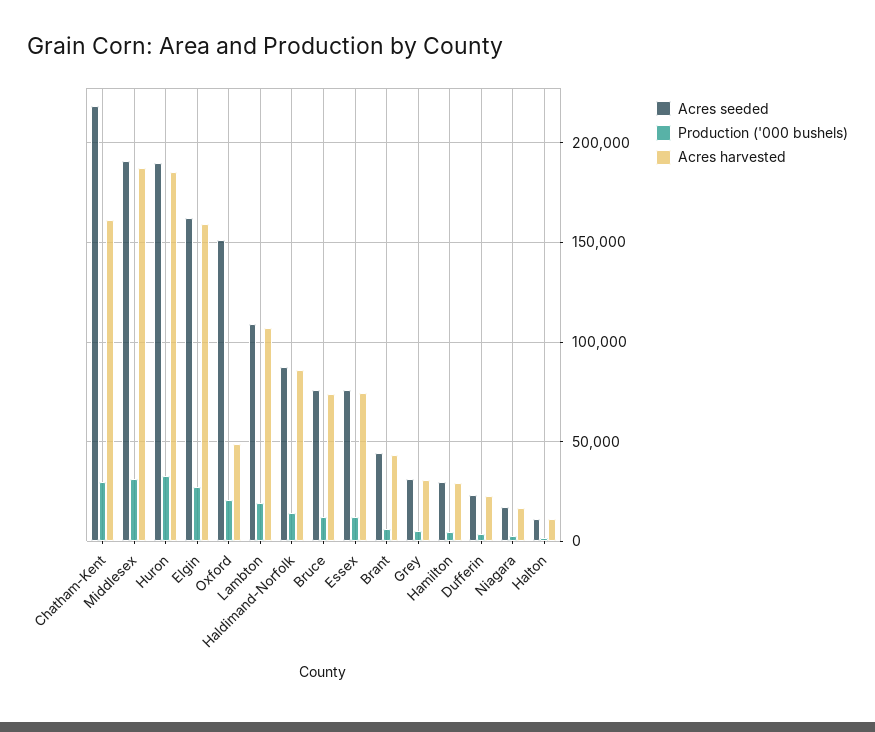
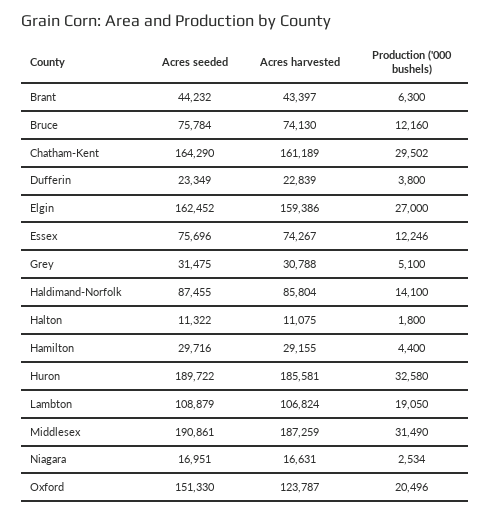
Acres seeded, Chatham-Kent: 220000 -> 164290
Acres harvested, Oxford: 50000 -> 123787

